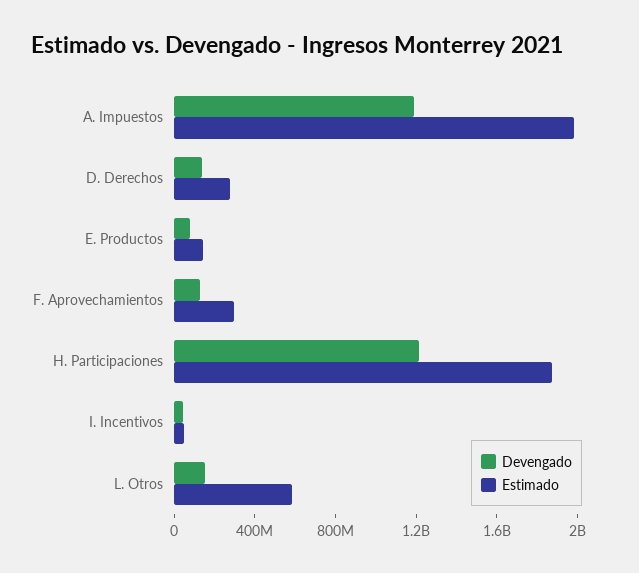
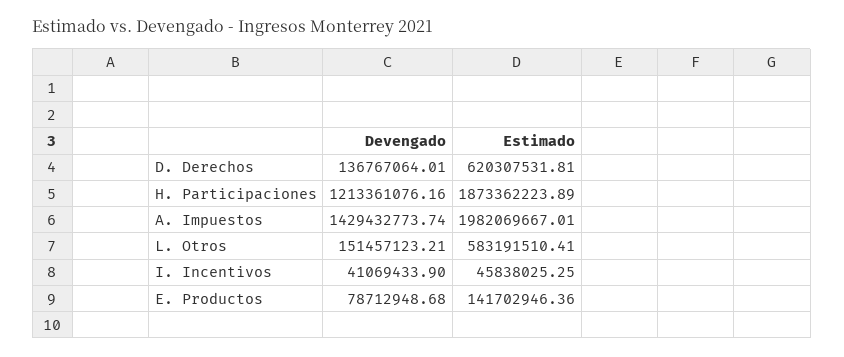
Devengado, A. Impuestos: 1200000000 -> 1429432773.74
Estimado, D. Derechos: 300000000 -> 620307531.81
Devengado, F. Aprovechamientos: 100000000 -> none
Estimado, F. Aprovechamientos: 300000000 -> none

